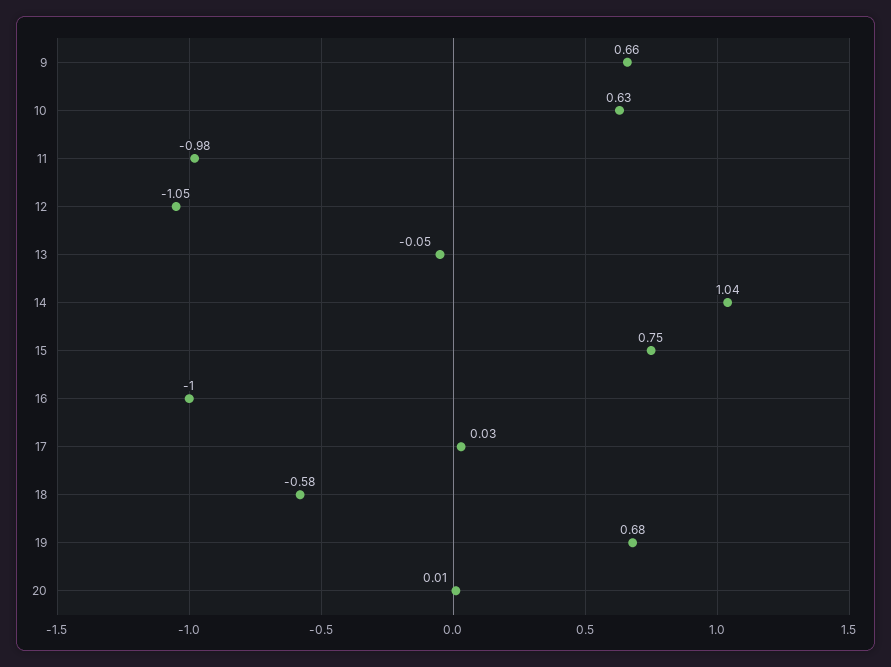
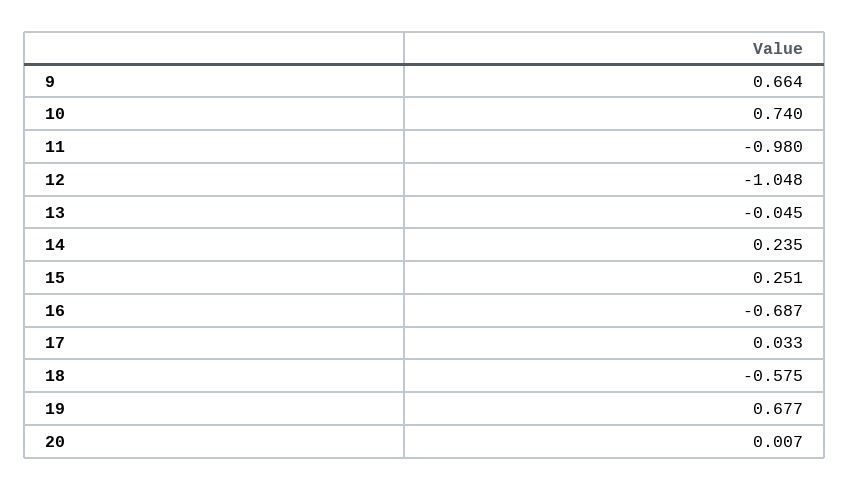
10: 0.63 -> 0.74
14: 1.04 -> 0.235
15: 0.75 -> 0.251
16: -1 -> -0.687

